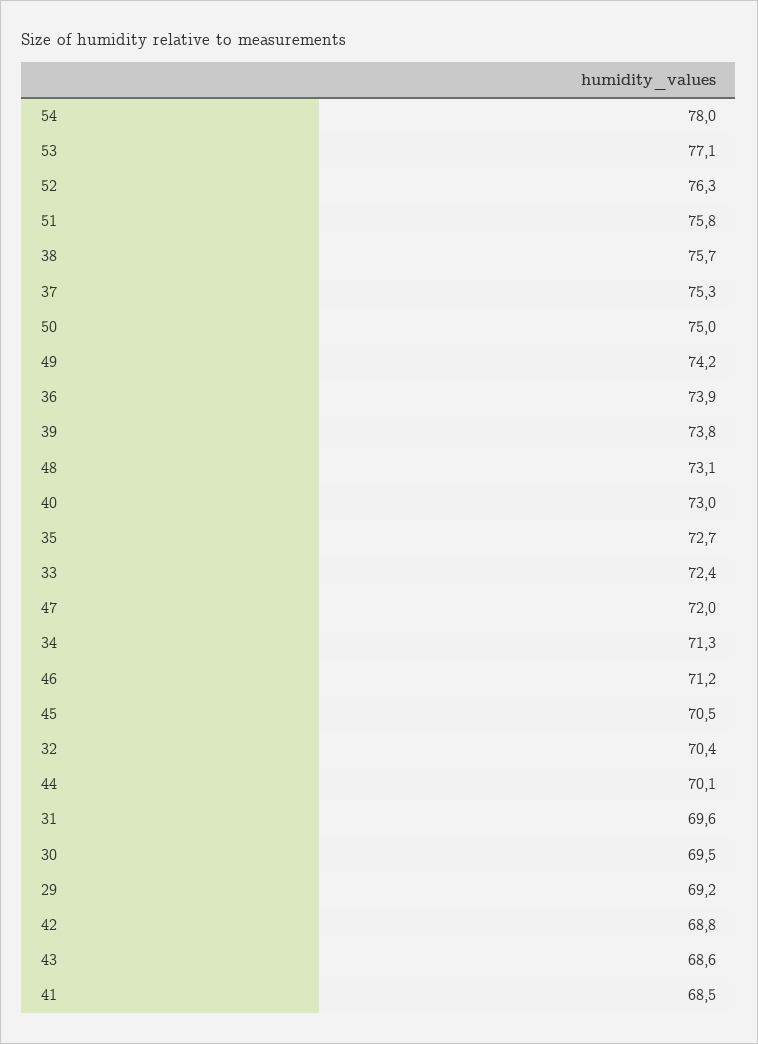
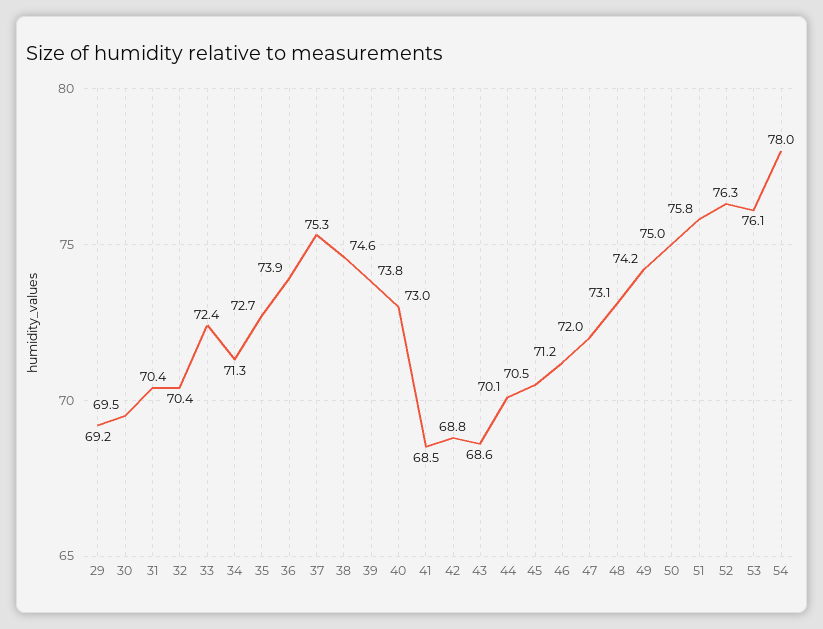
53: 77.1 -> 76.1
38: 75.7 -> 74.6
31: 69.6 -> 70.4

